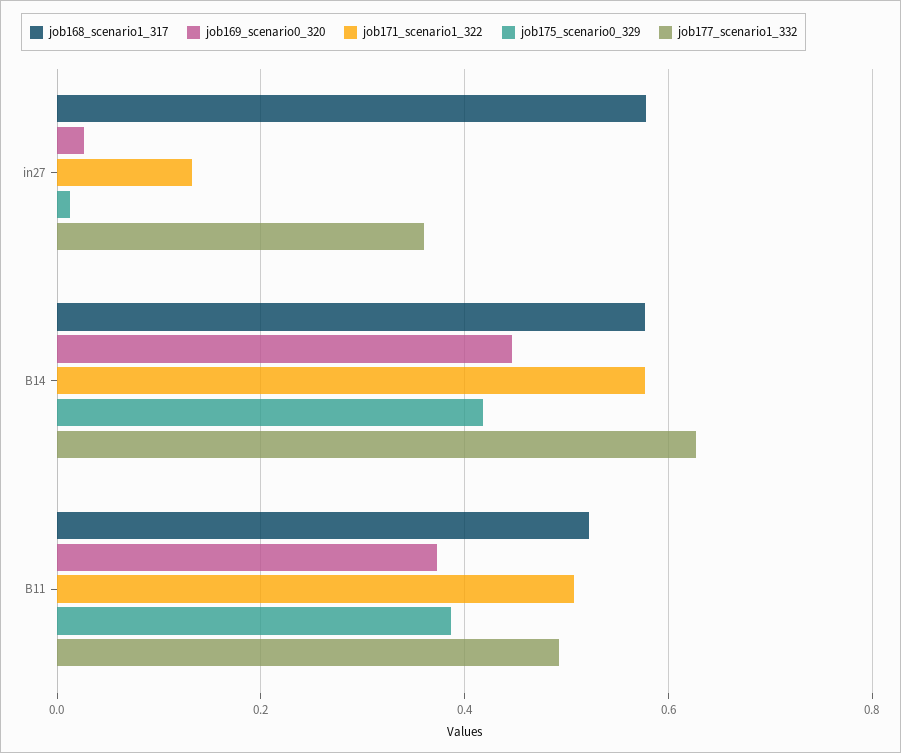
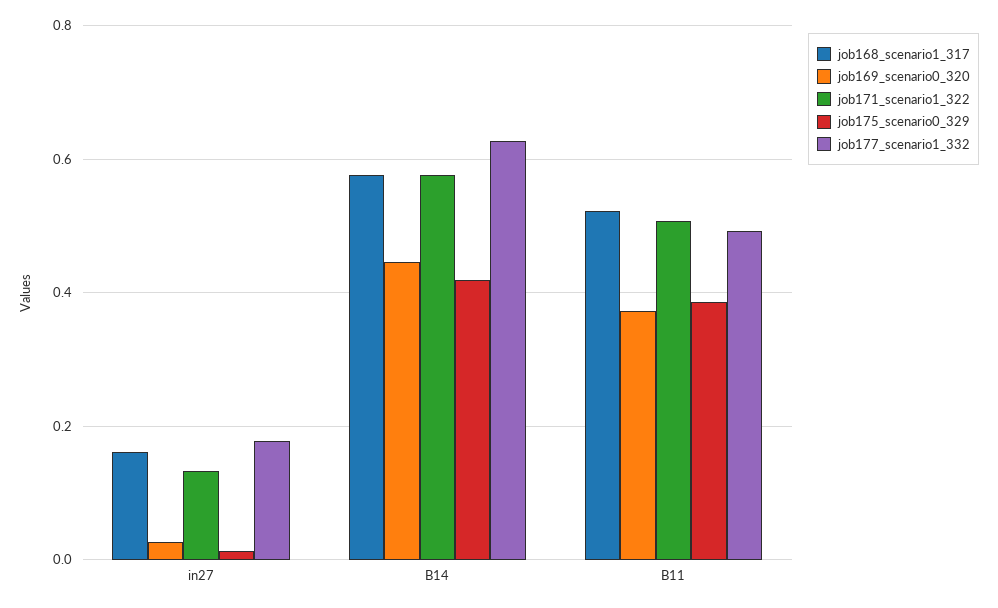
job168_scenario1_317, in27: 0.58 -> 0.16
job177_scenario1_332, in27: 0.36 -> 0.18

